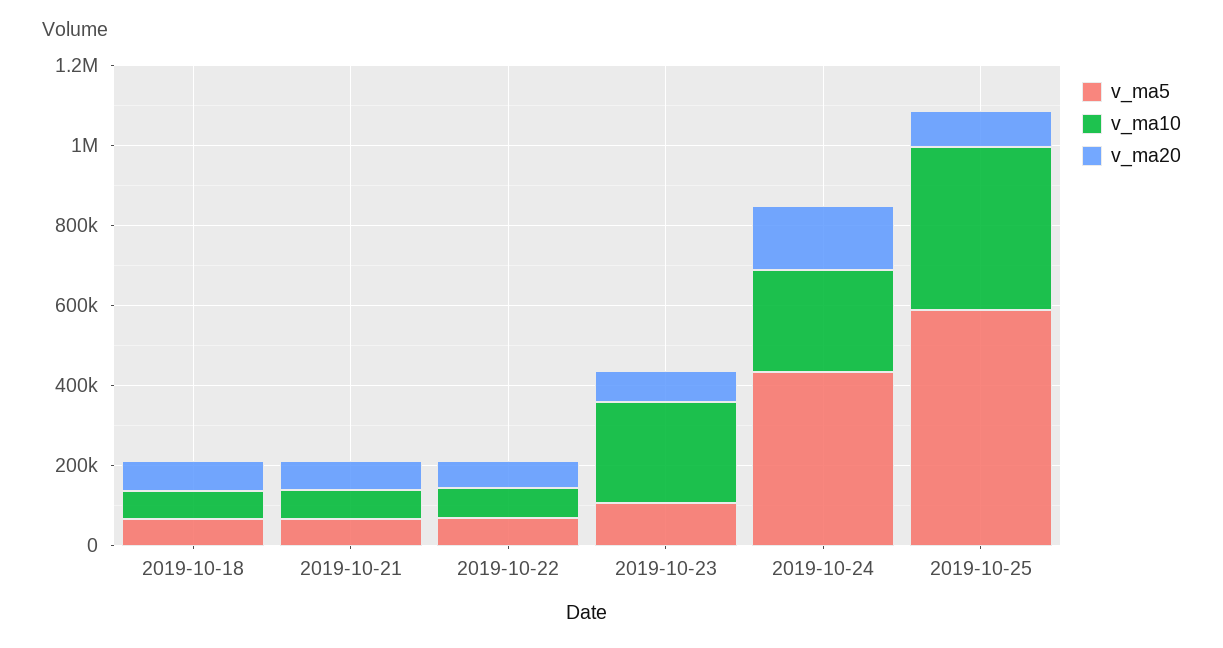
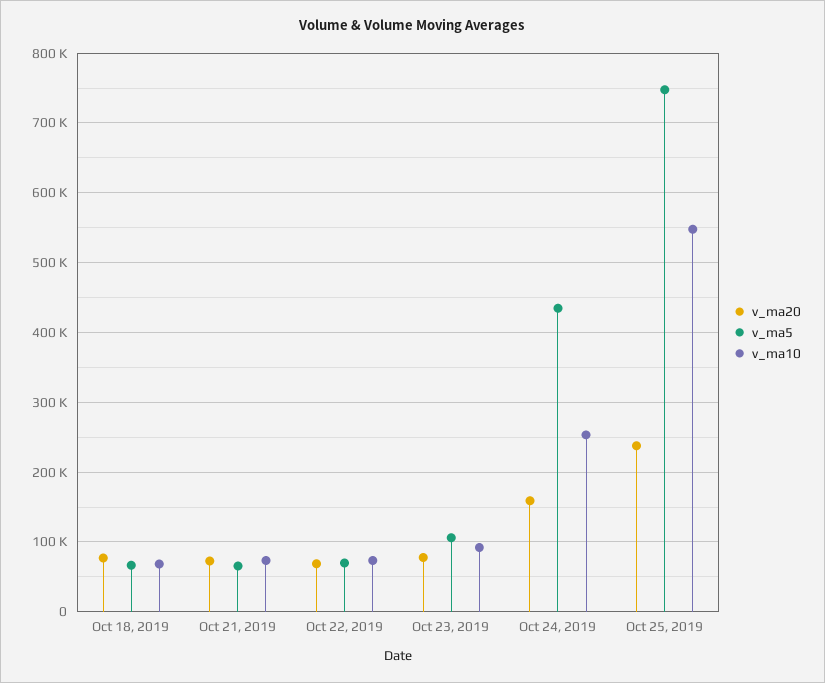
v_ma10, 2019-10-23: 250000 -> 90000
v_ma5, 2019-10-25: 600000 -> 750000
v_ma10, 2019-10-25: 400000 -> 550000
v_ma20, 2019-10-25: 100000 -> 240000

